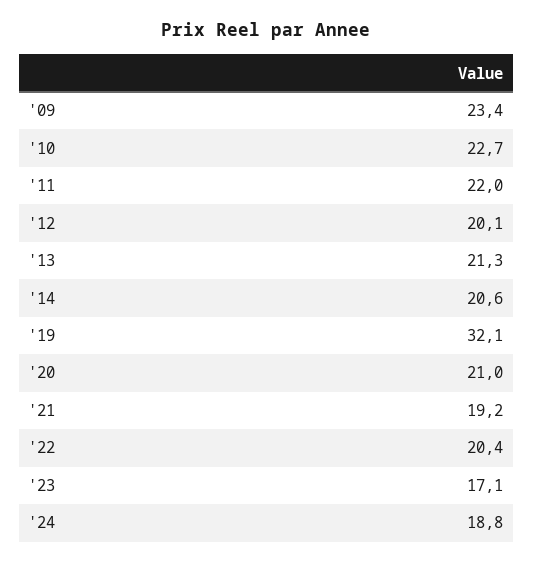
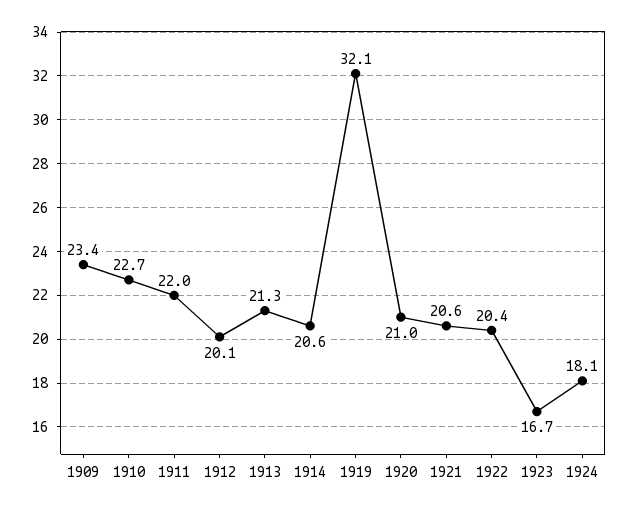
'21: 19.2 -> 20.6
'23: 17.1 -> 16.7
'24: 18.8 -> 18.1

